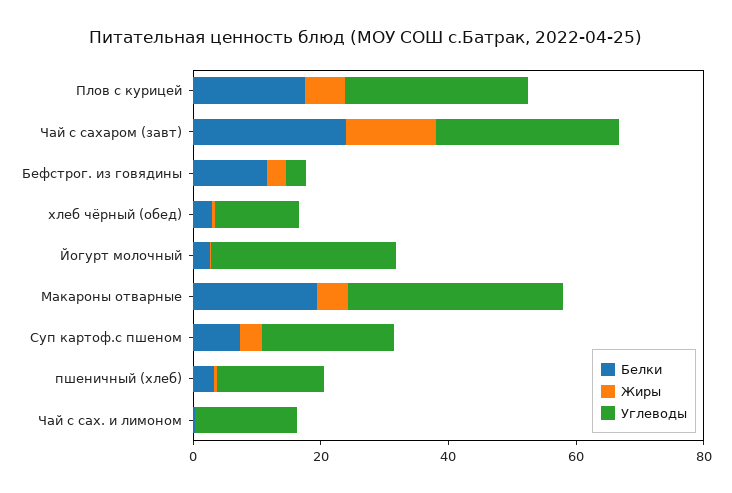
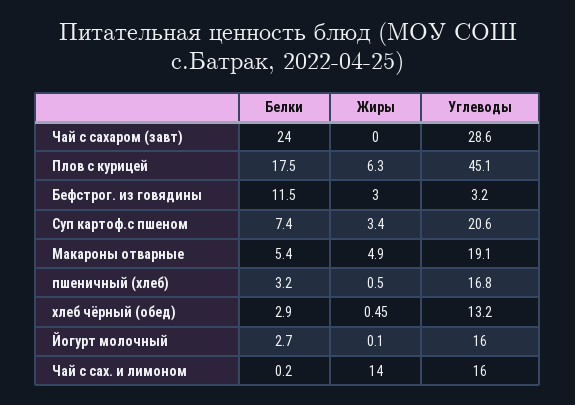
Углеводы, Плов с курицей: 30 -> 45.1
Жиры, Чай с сахаром (завт): 15 -> 0
Углеводы, Йогурт молочный: 30 -> 16
Белки, Макароны отварные: 20 -> 5.4
Углеводы, Макароны отварные: 35 -> 19.1
Жиры, Чай с сах. и лимоном: 0 -> 14

